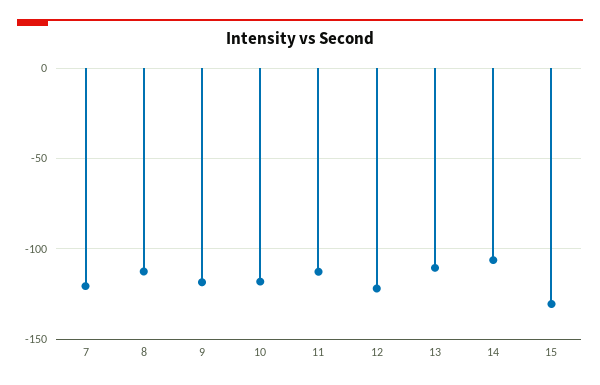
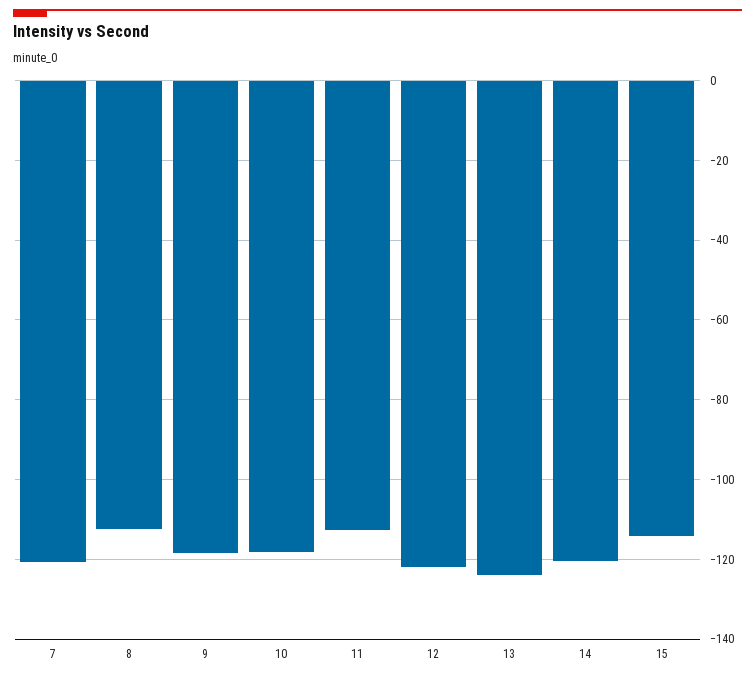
13: -110 -> -124
14: -105 -> -120
15: -130 -> -114

